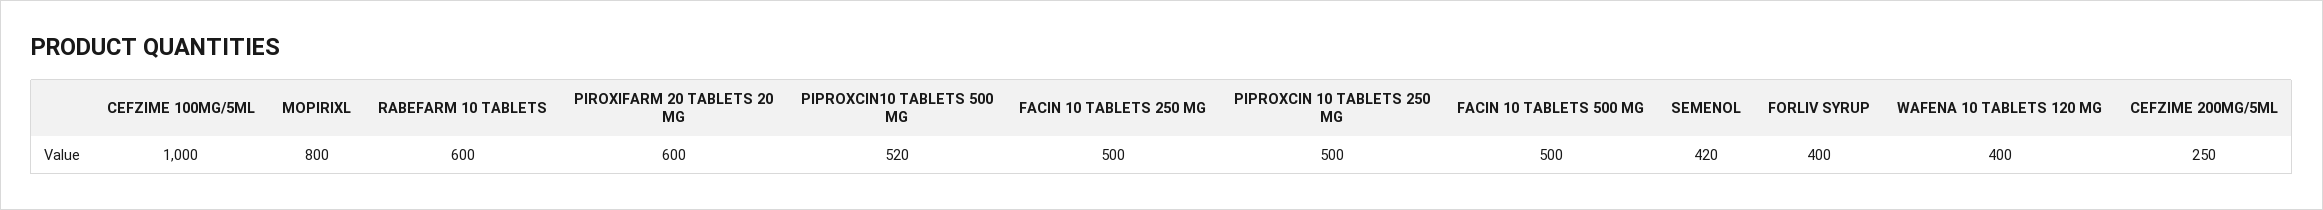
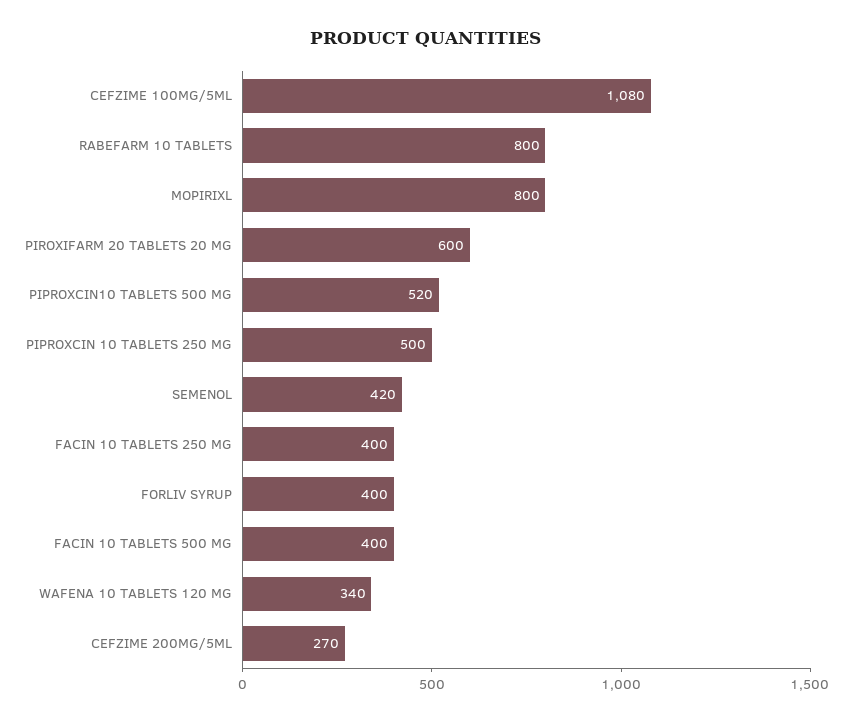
CEFZIME 100MG/5ML: 1000 -> 1080
RABEFARM 10 TABLETS: 600 -> 800
FACIN 10 TABLETS 250 MG: 500 -> 400
FACIN 10 TABLETS 500 MG: 500 -> 400
WAFENA 10 TABLETS 120 MG: 400 -> 340
CEFZIME 200MG/5ML: 250 -> 270

